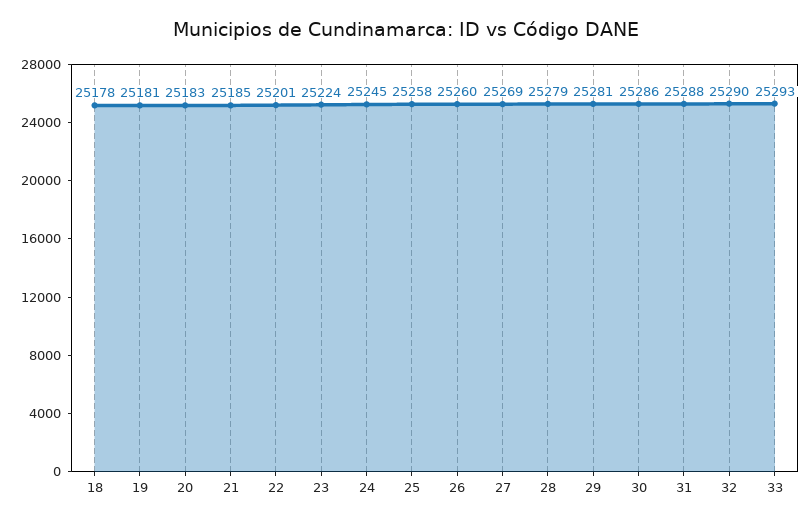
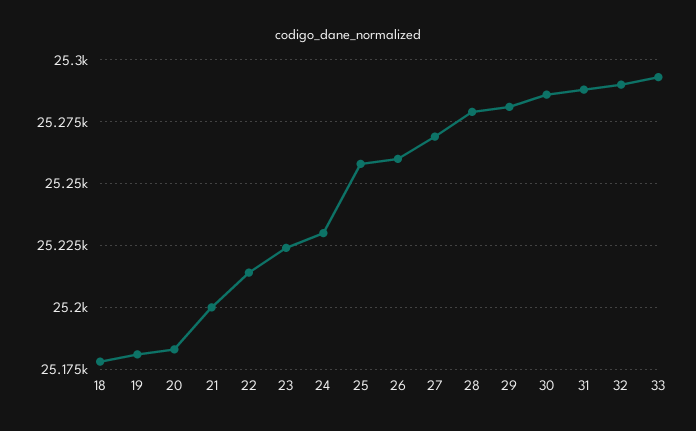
21: 25185 -> 25200
22: 25201 -> 25215
24: 25245 -> 25230

